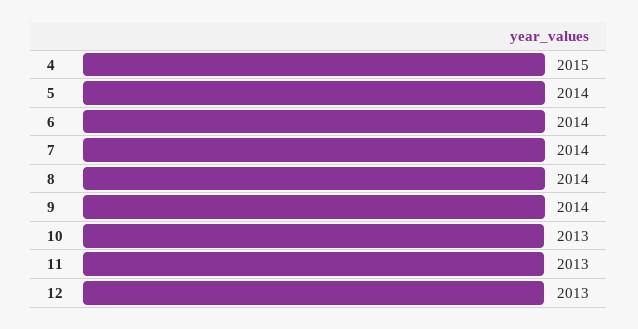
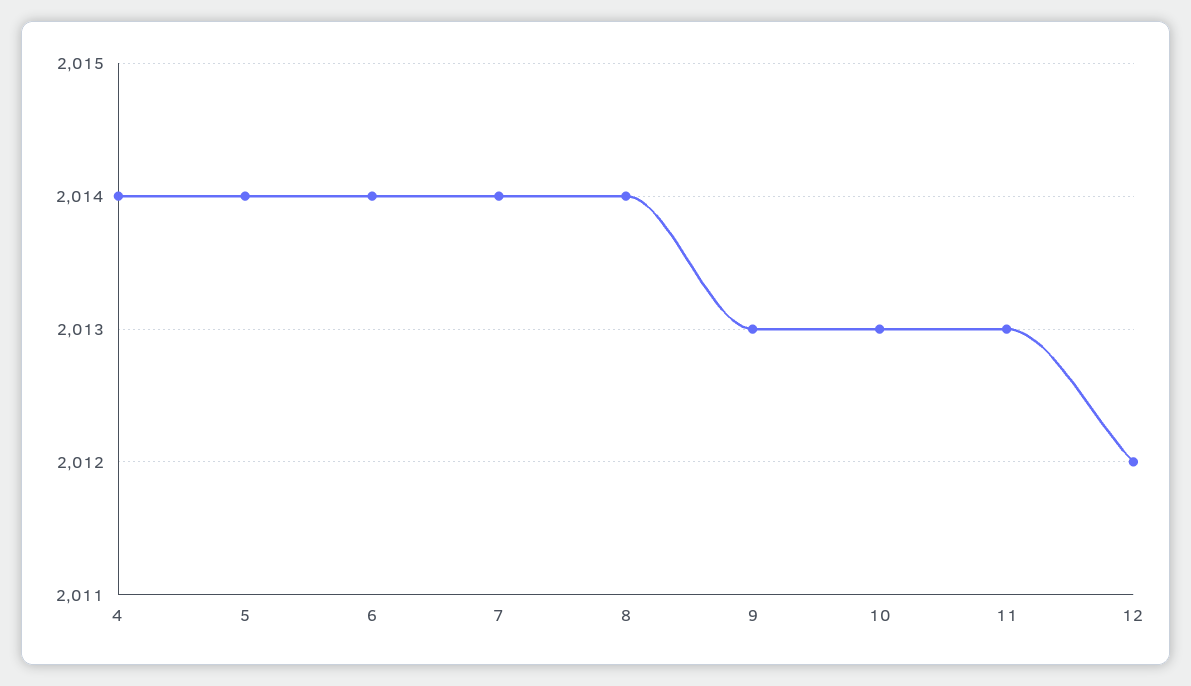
4: 2015 -> 2014
9: 2014 -> 2013
12: 2013 -> 2012

